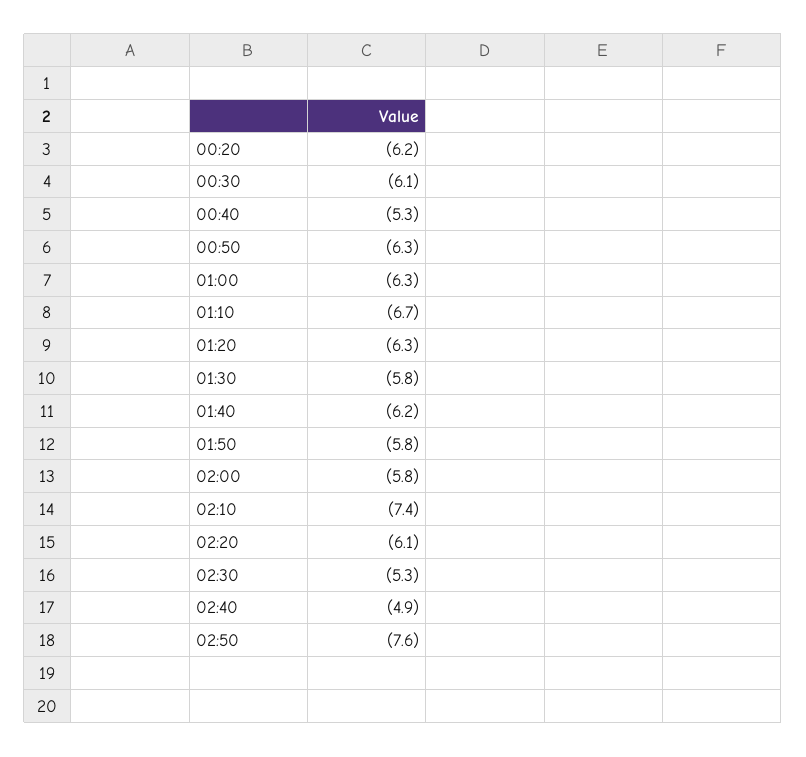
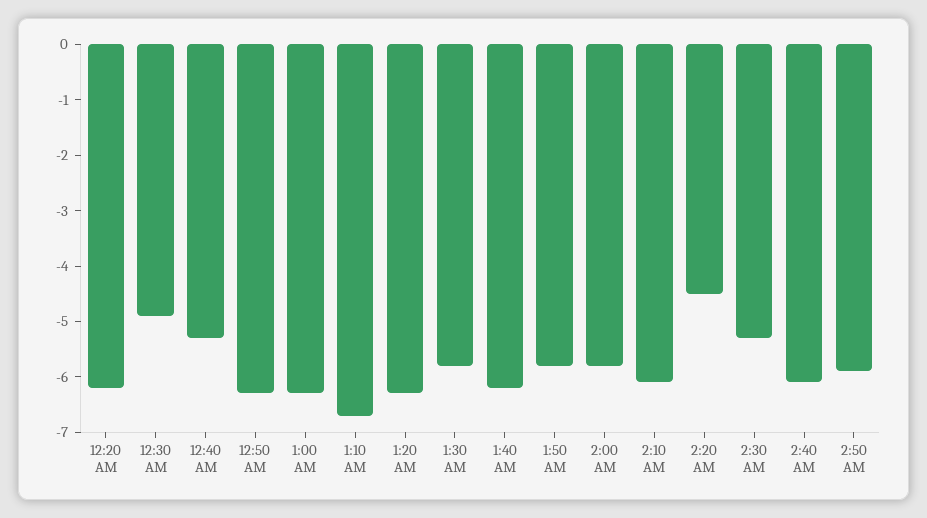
00:30: -6.1 -> -5
02:10: -7.4 -> -6
02:20: -6.1 -> -4.5
02:40: -4.9 -> -6
02:50: -7.6 -> -6

